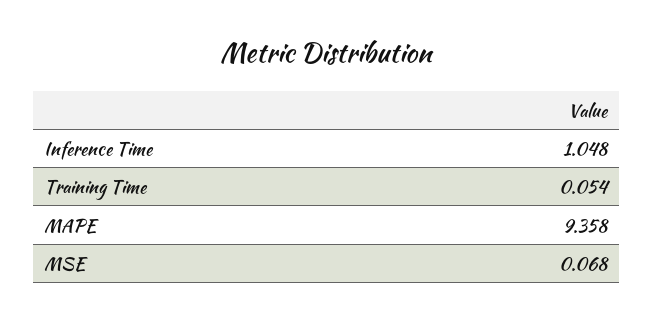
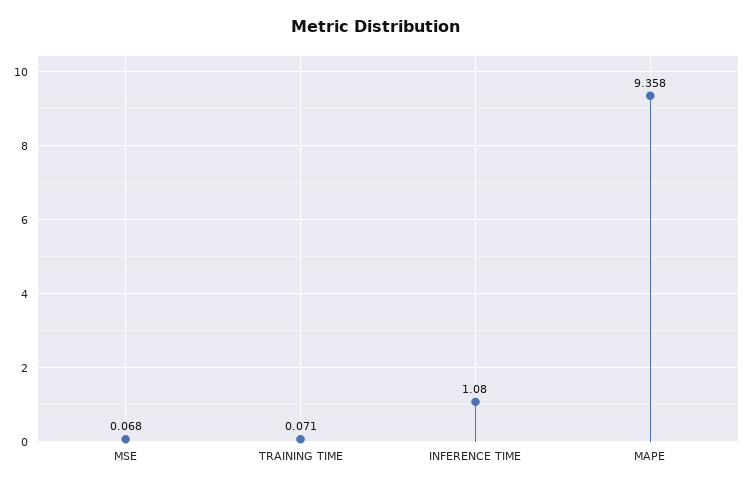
Inference Time: 1.048 -> 1.08
Training Time: 0.054 -> 0.071

